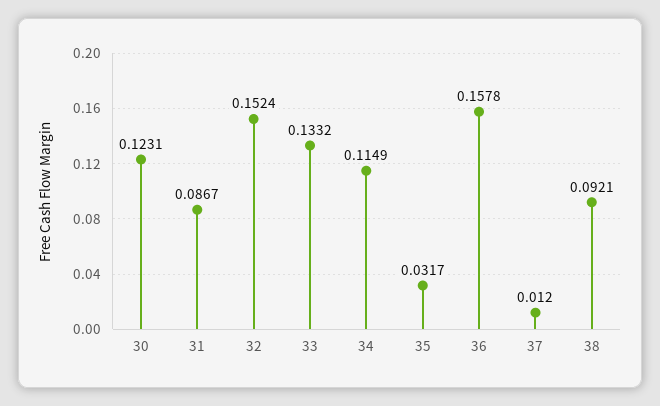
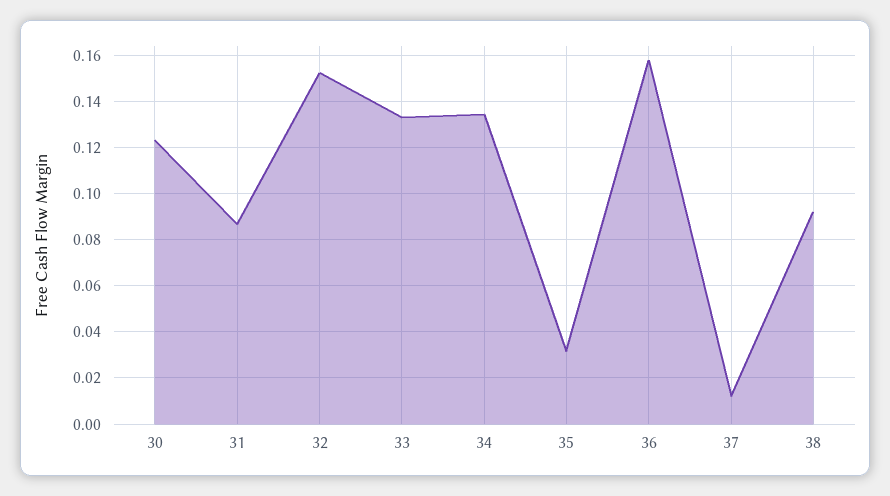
34: 0.1149 -> 0.135

